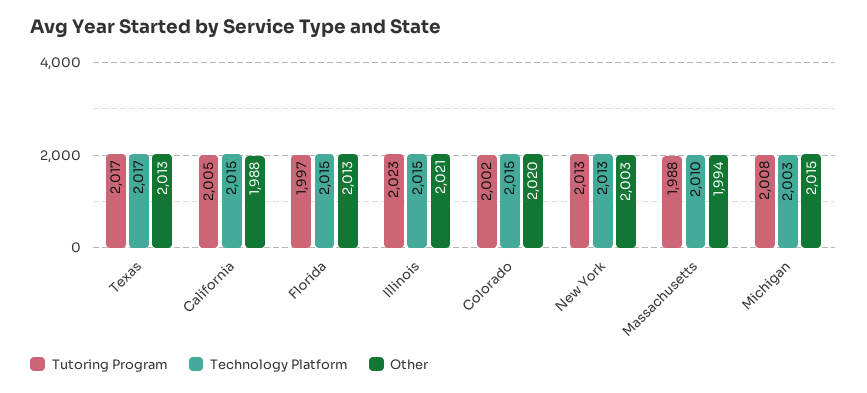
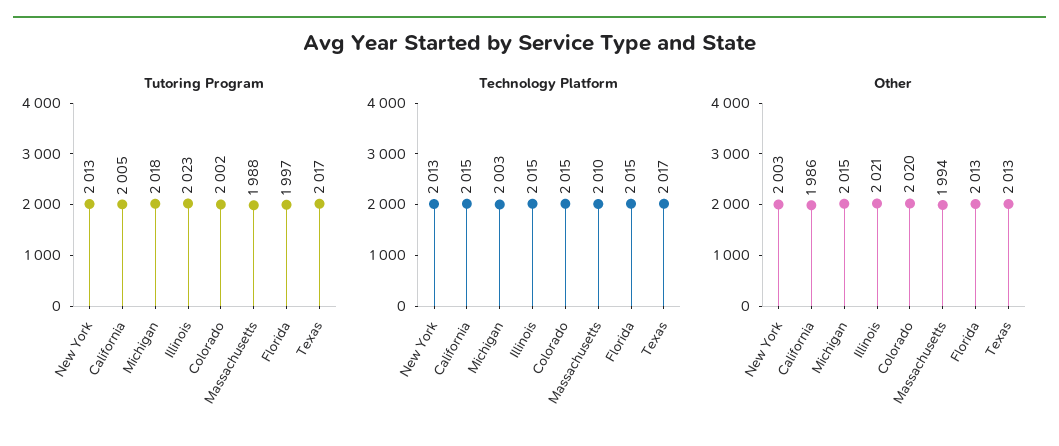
Other, California: 1988 -> 1986
Tutoring Program, Michigan: 2008 -> 2018

